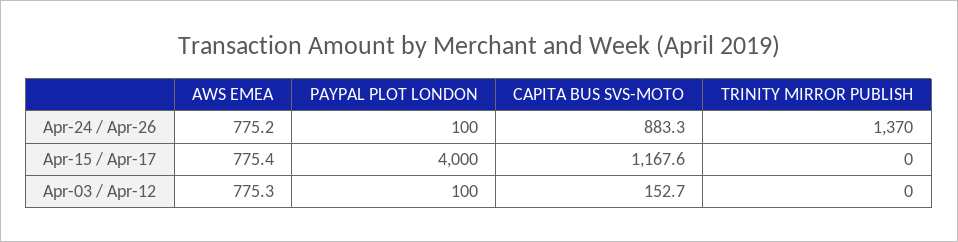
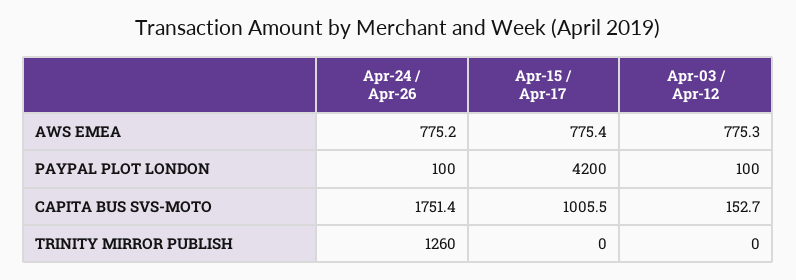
CAPITA BUS SVS-MOTO, Apr-24 / Apr-26: 883.3 -> 1751.4
TRINITY MIRROR PUBLISH, Apr-24 / Apr-26: 1370 -> 1260
PAYPAL PLOT LONDON, Apr-15 / Apr-17: 4000 -> 4200
CAPITA BUS SVS-MOTO, Apr-15 / Apr-17: 1167.6 -> 1005.5

